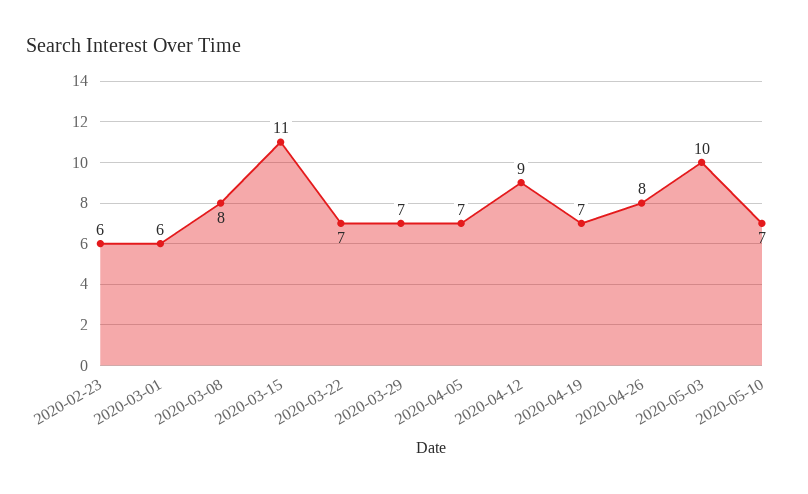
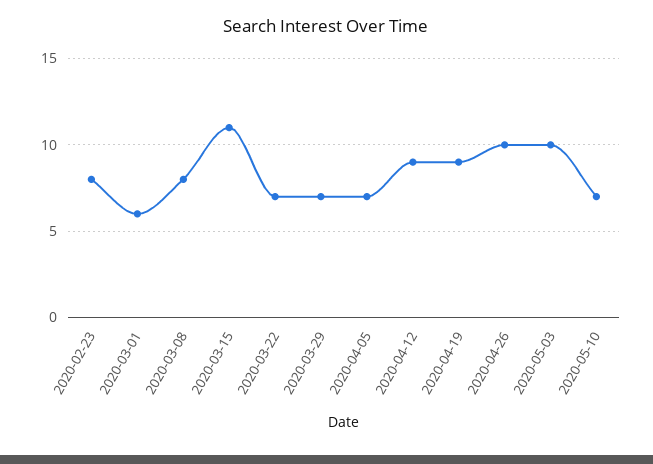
2020-02-23: 6 -> 8
2020-04-19: 7 -> 9
2020-04-26: 8 -> 10

